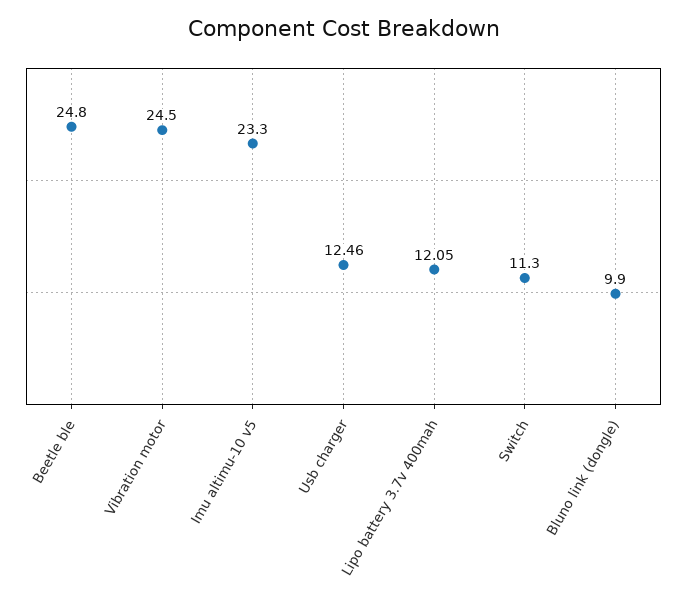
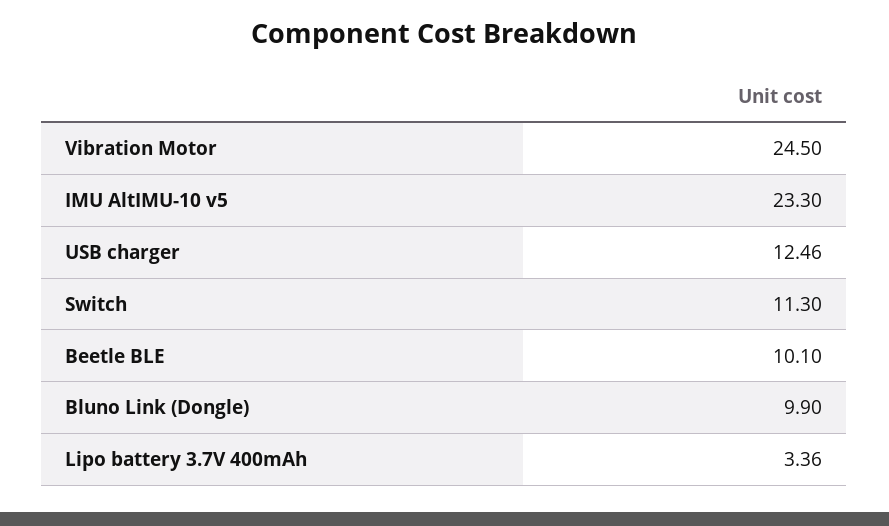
Beetle ble: 24.8 -> 10.1
Lipo battery 3.7v 400mah: 12.05 -> 3.36

